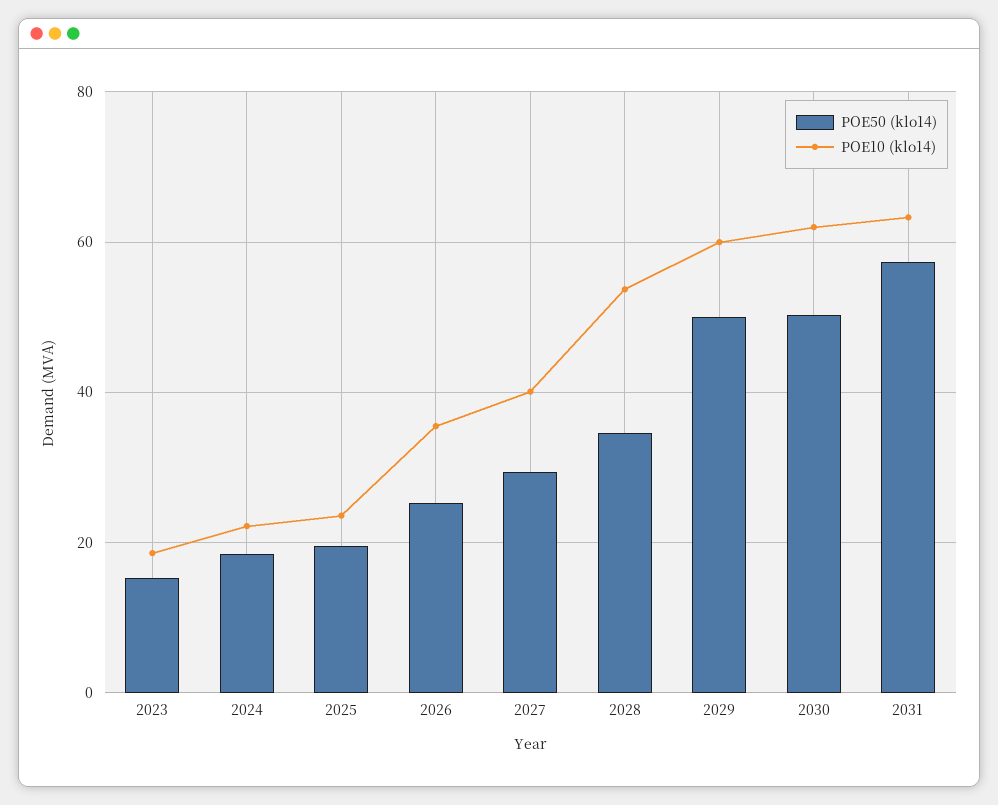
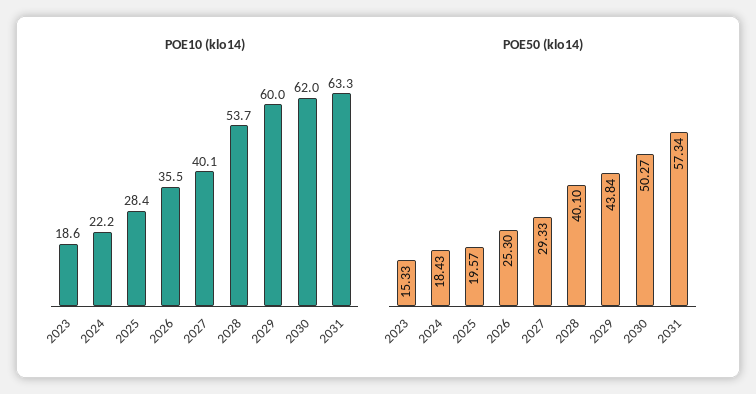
POE10 (klo14), 2025: 24 -> 28.4
POE50 (klo14), 2028: 34 -> 40.1
POE50 (klo14), 2029: 50 -> 43.84

